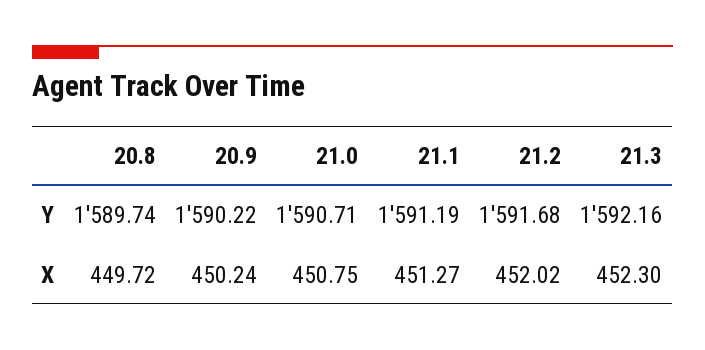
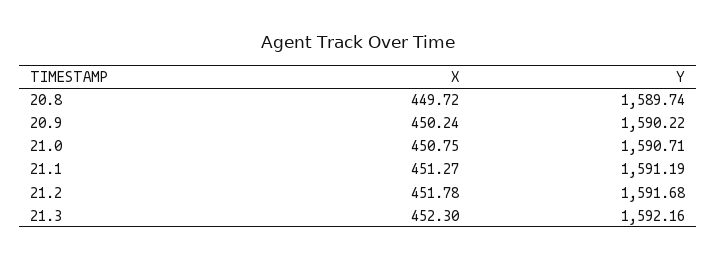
21.2, X: 452.02 -> 451.78

